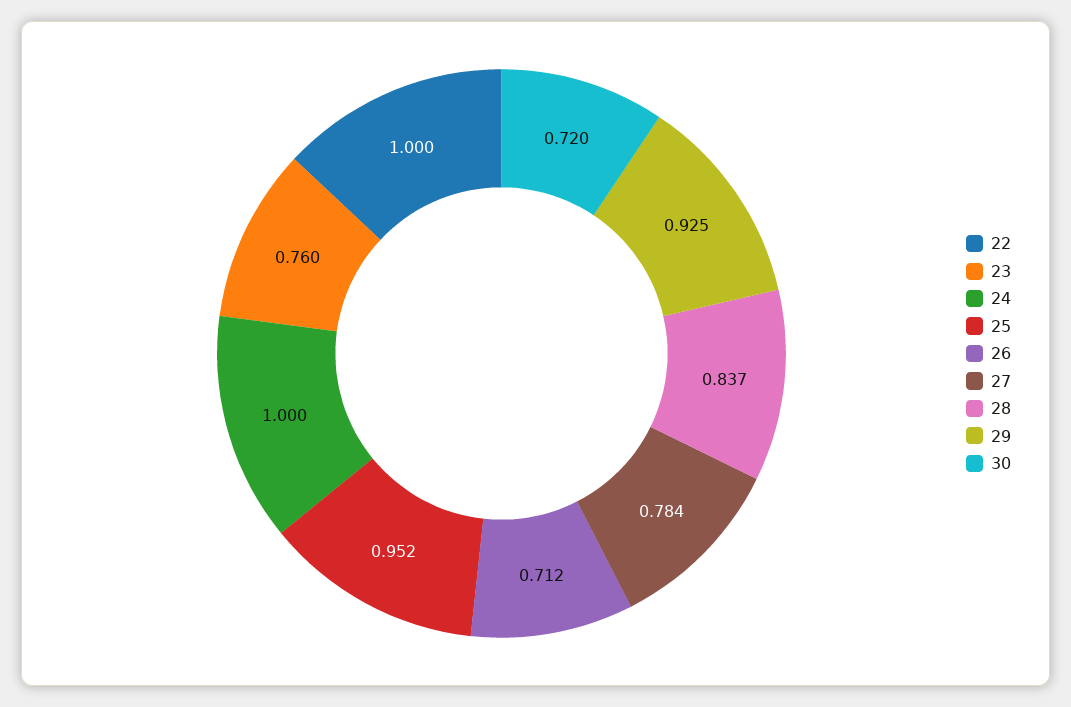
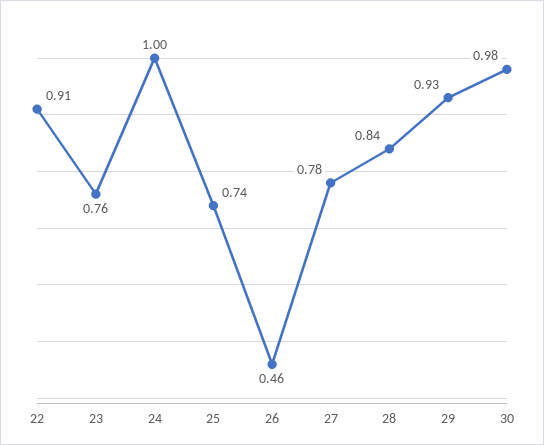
22: 1 -> 0.91
25: 0.952 -> 0.74
26: 0.712 -> 0.46
30: 0.72 -> 0.98

